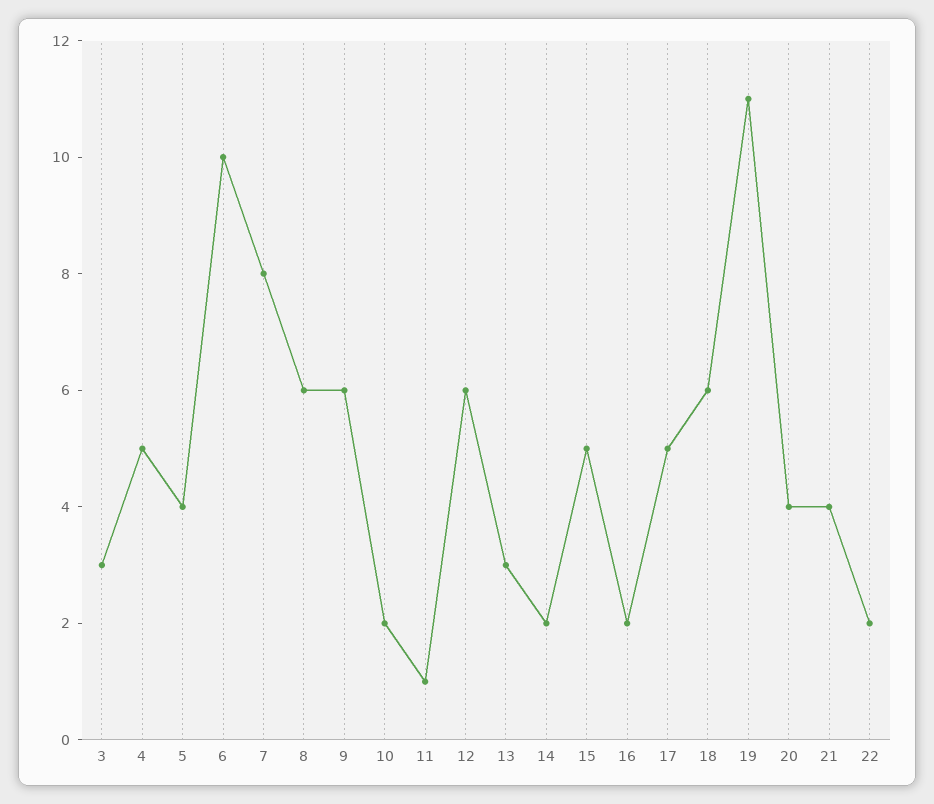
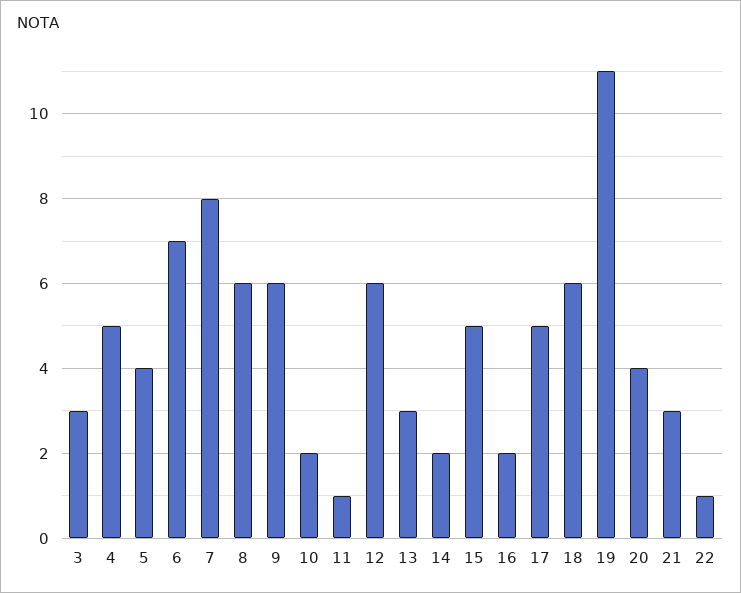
6: 10 -> 7
21: 4 -> 3
22: 2 -> 1

